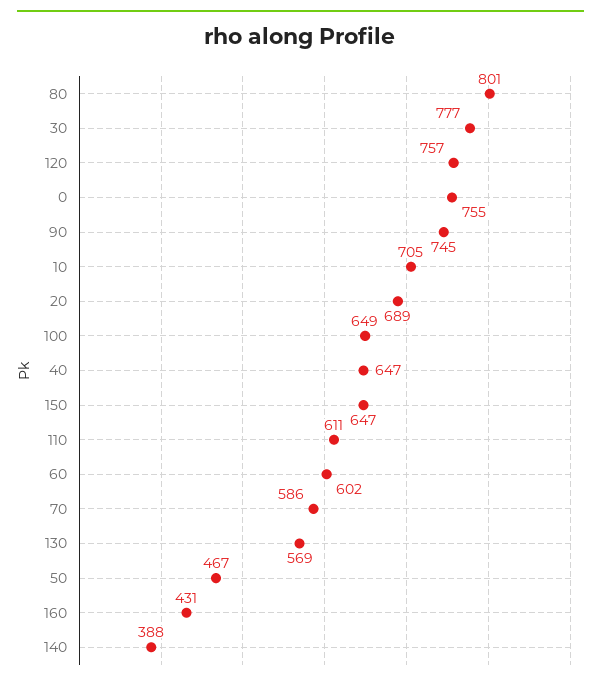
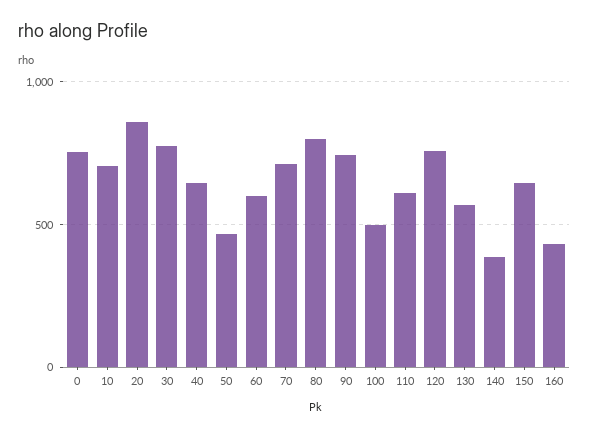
20: 689 -> 850
100: 649 -> 500
70: 586 -> 700

